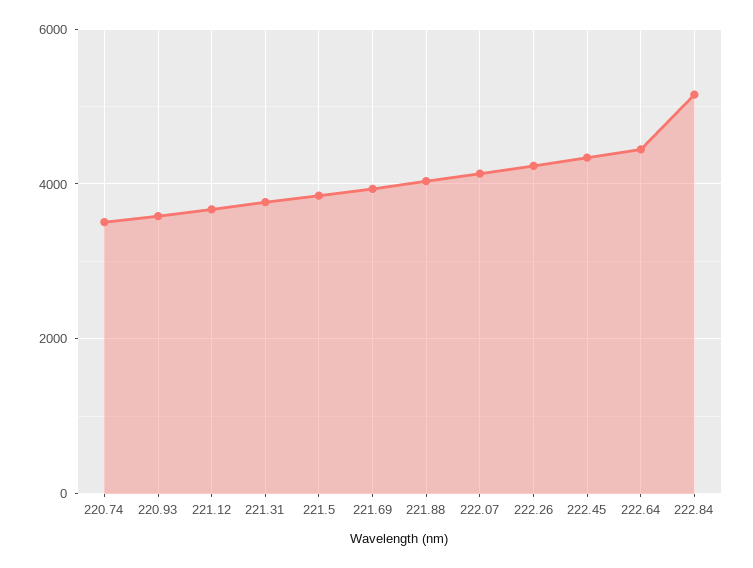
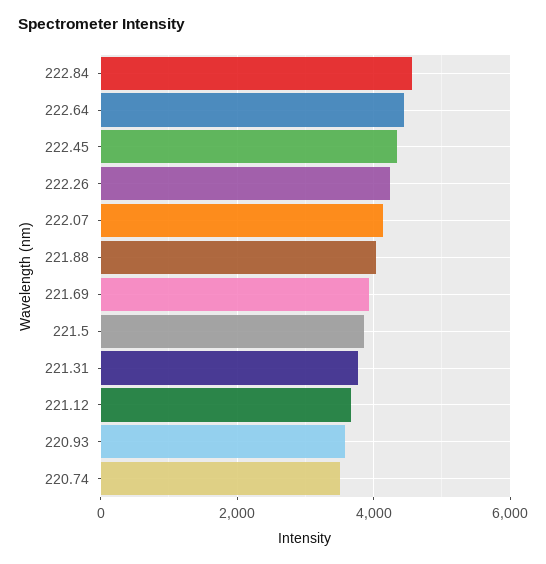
222.84: 5200 -> 4600

